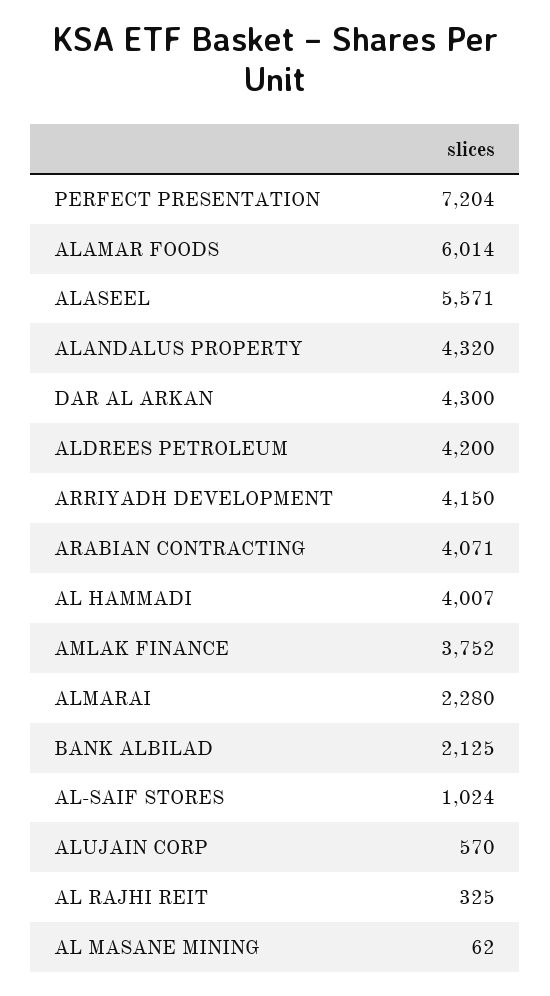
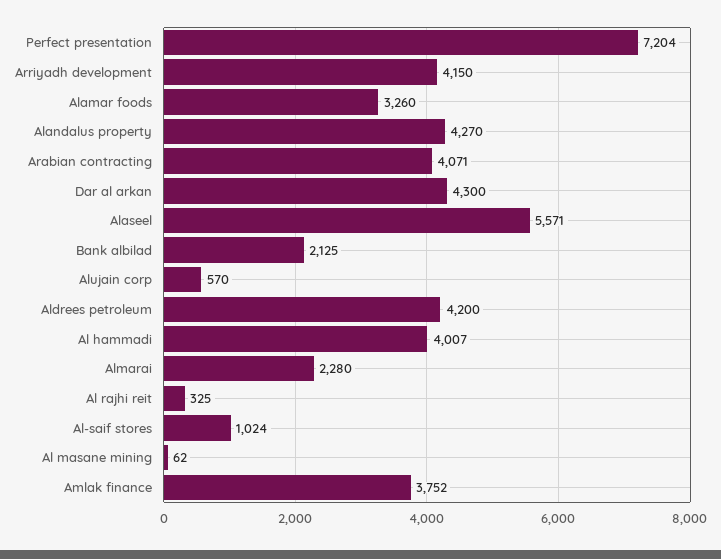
ALAMAR FOODS: 6014 -> 3260
ALANDALUS PROPERTY: 4320 -> 4270

